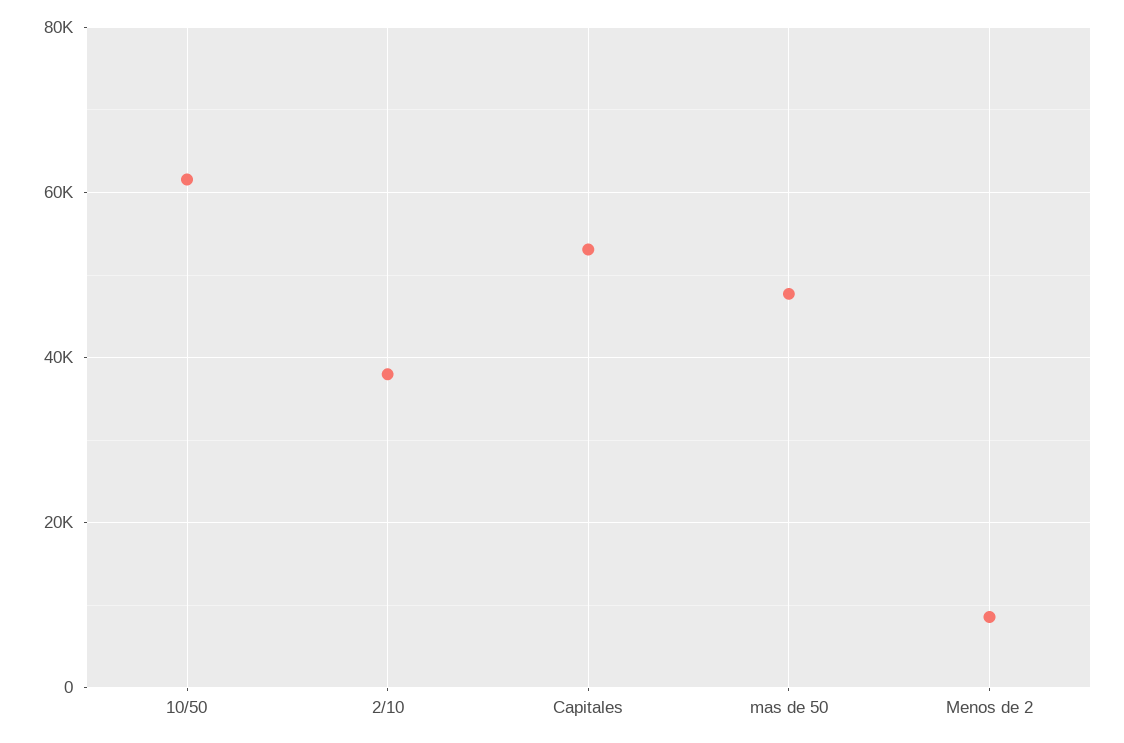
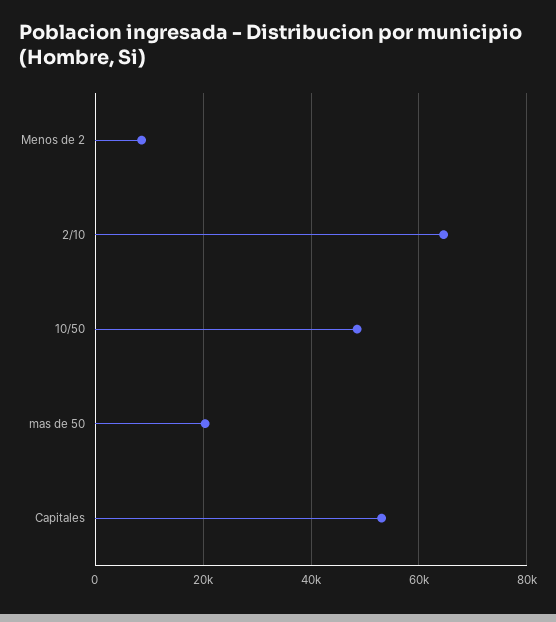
10/50: 62000 -> 48000
2/10: 38000 -> 64000
mas de 50: 48000 -> 20000

